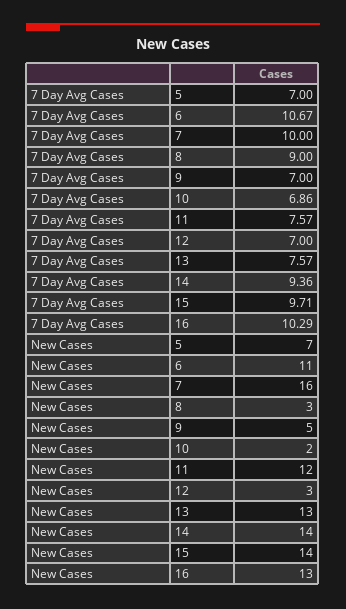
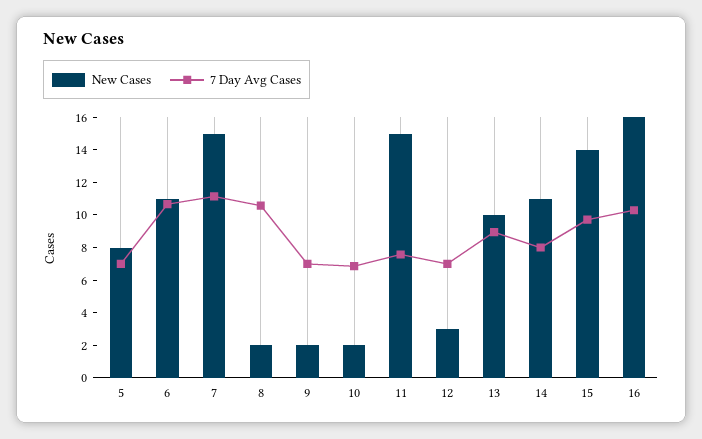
7 Day Avg Cases, 7: 10 -> 11
7 Day Avg Cases, 8: 9 -> 10.5
7 Day Avg Cases, 13: 7.57 -> 9
7 Day Avg Cases, 14: 9.36 -> 8
New Cases, 5: 7 -> 8
New Cases, 7: 16 -> 15
New Cases, 8: 3 -> 2
New Cases, 9: 5 -> 2
New Cases, 11: 12 -> 15
New Cases, 13: 13 -> 10
New Cases, 14: 14 -> 11
New Cases, 16: 13 -> 16

